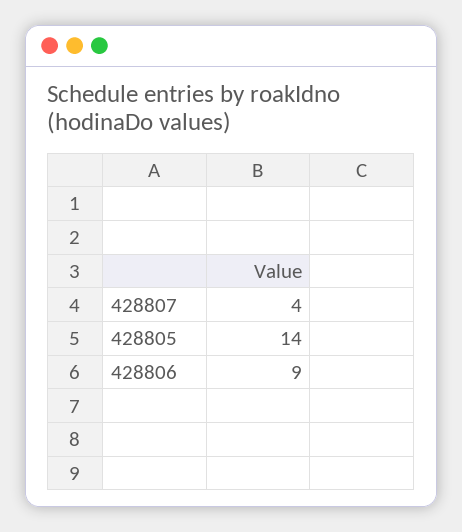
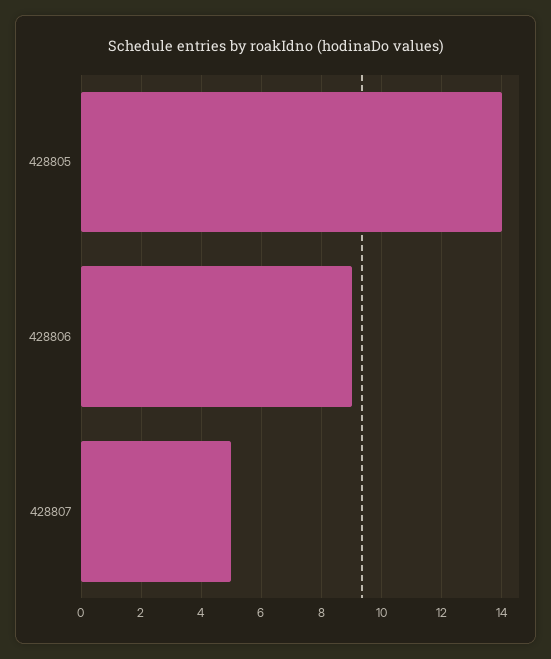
428807: 4 -> 5

